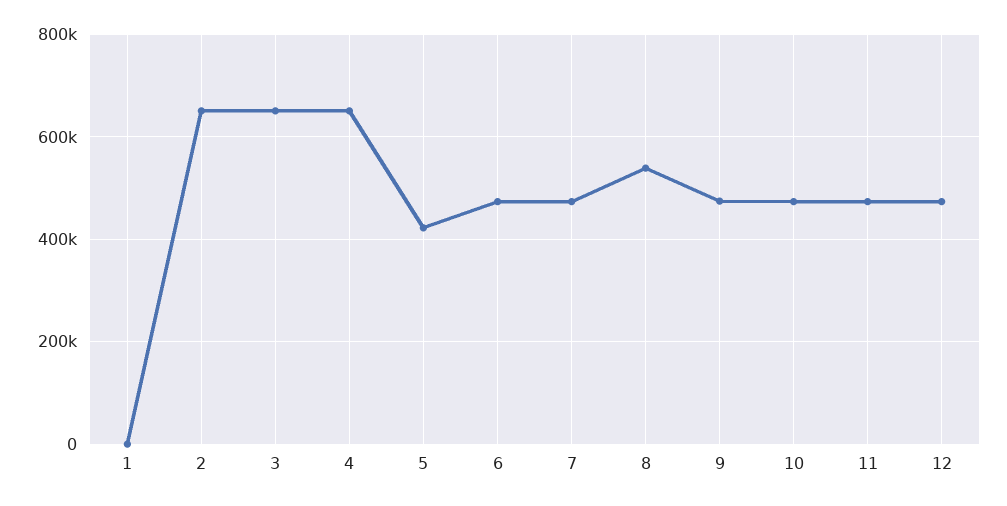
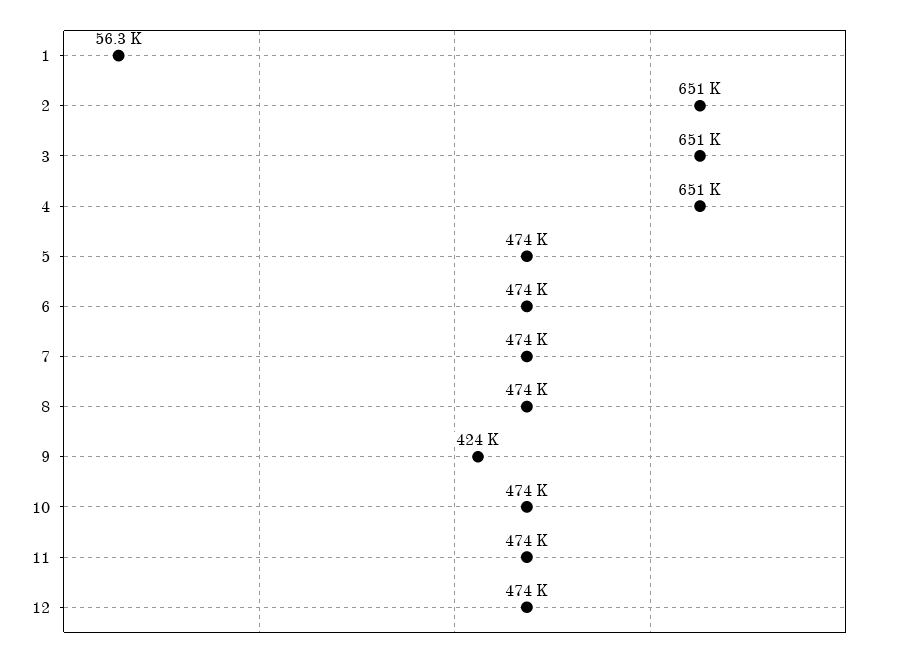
1: 0 -> 56300
5: 420000 -> 474000
8: 540000 -> 474000
9: 480000 -> 424000

